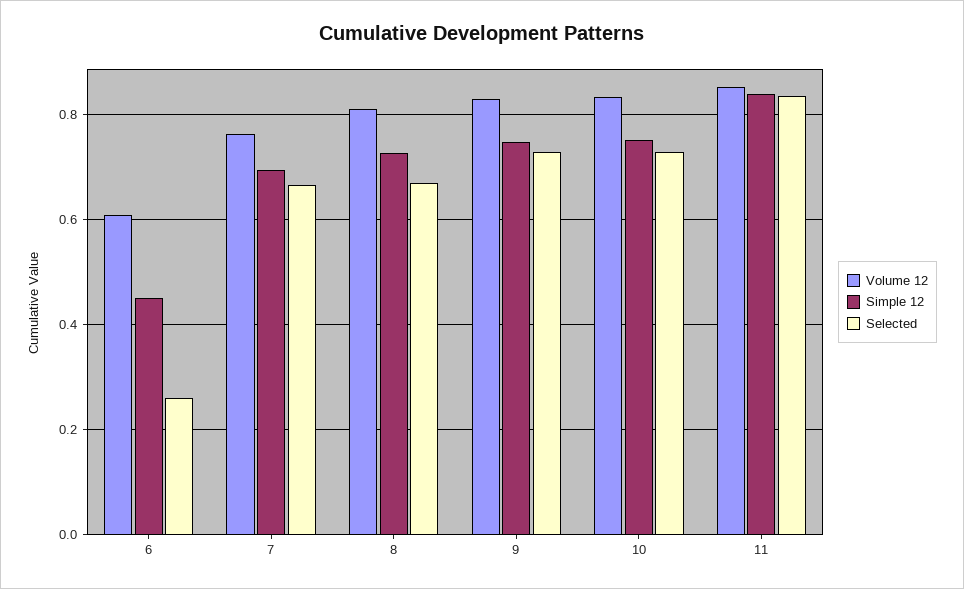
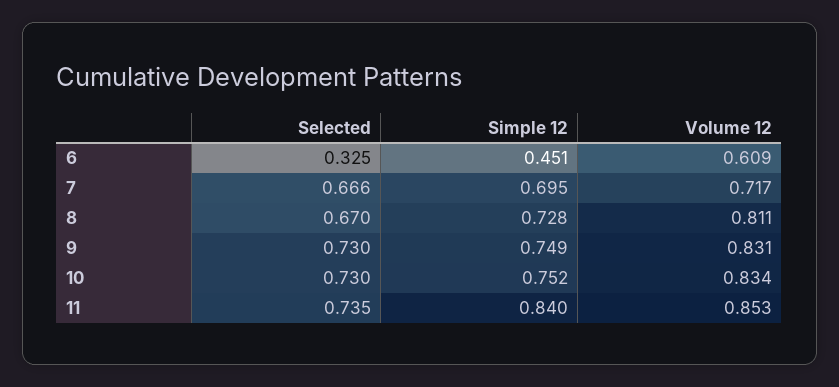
Selected, 6: 0.26 -> 0.325
Volume 12, 7: 0.76 -> 0.717
Selected, 11: 0.84 -> 0.735

